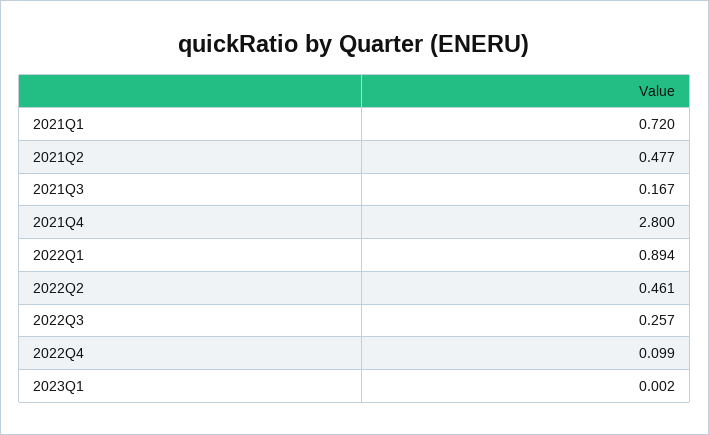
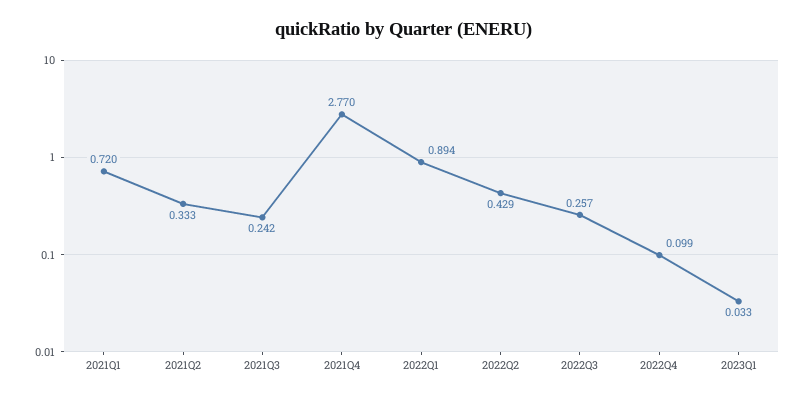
2021Q2: 0.477 -> 0.333
2021Q3: 0.167 -> 0.242
2021Q4: 2.8 -> 2.77
2022Q2: 0.461 -> 0.429
2023Q1: 0.002 -> 0.033

